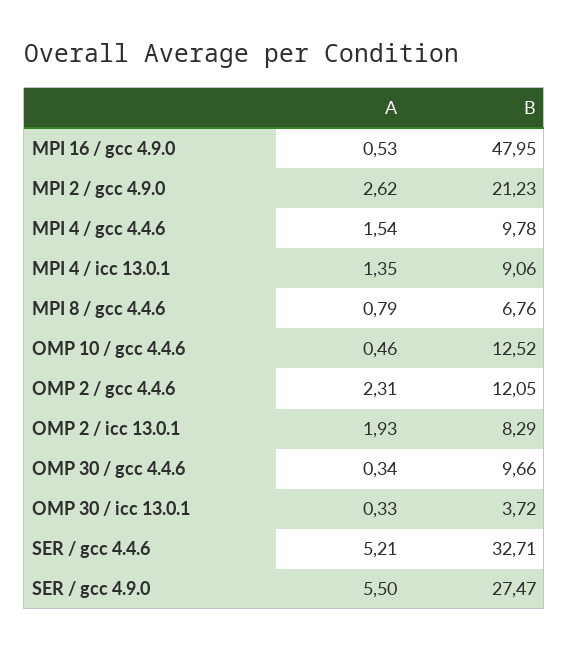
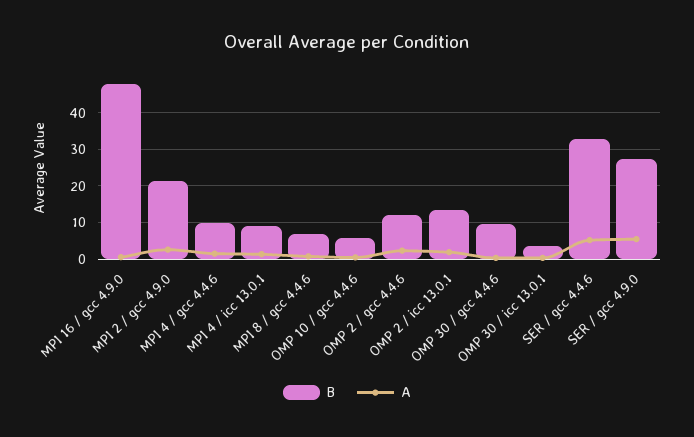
B, OMP 10 / gcc 4.4.6: 12.52 -> 6
B, OMP 2 / icc 13.0.1: 8.29 -> 14

